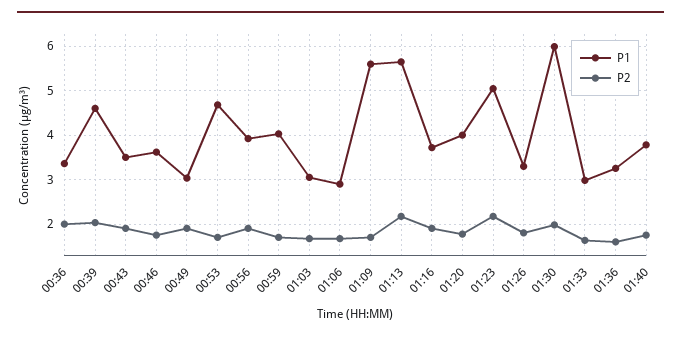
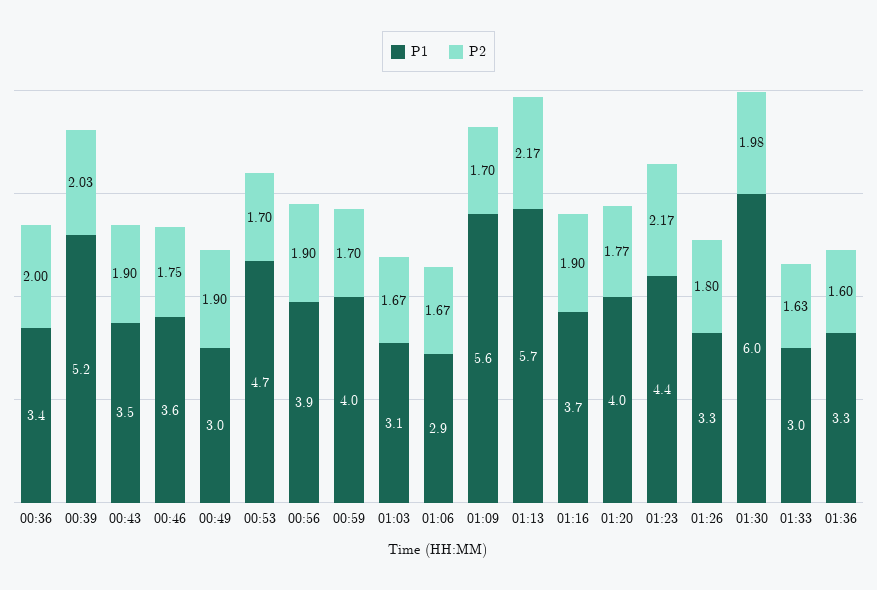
P1, 00:39: 4.6 -> 5.2
P1, 01:23: 5 -> 4.4
P1, 01:40: 3.8 -> none
P2, 01:40: 1.8 -> none

